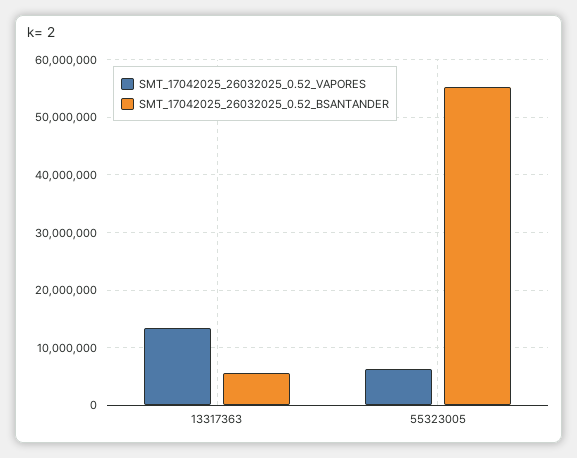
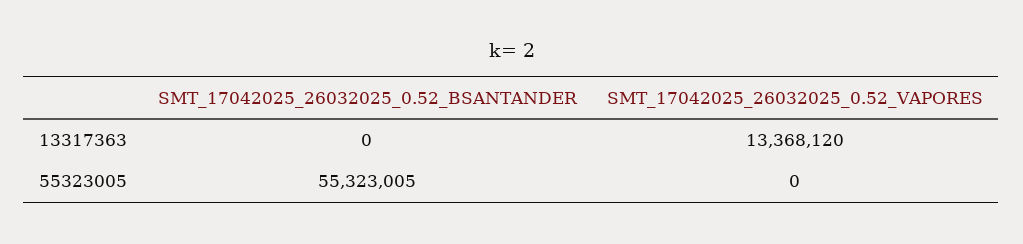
SMT_17042025_26032025_0.52_BSANTANDER, 13317363: 6000000 -> 0
SMT_17042025_26032025_0.52_VAPORES, 55323005: 6000000 -> 0

